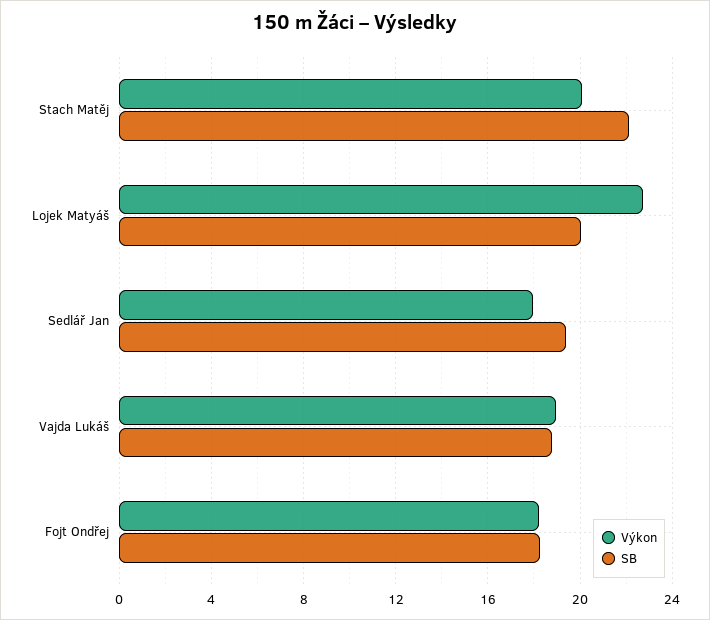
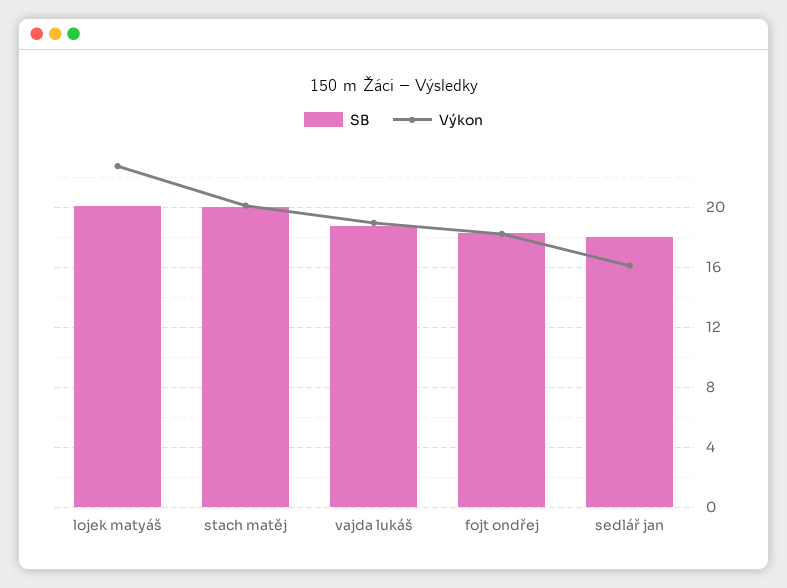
SB, Stach Matěj: 22 -> 20
Výkon, Sedlář Jan: 18 -> 16
SB, Sedlář Jan: 19.5 -> 18

